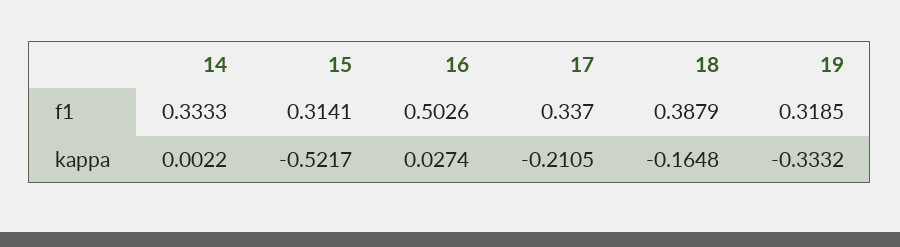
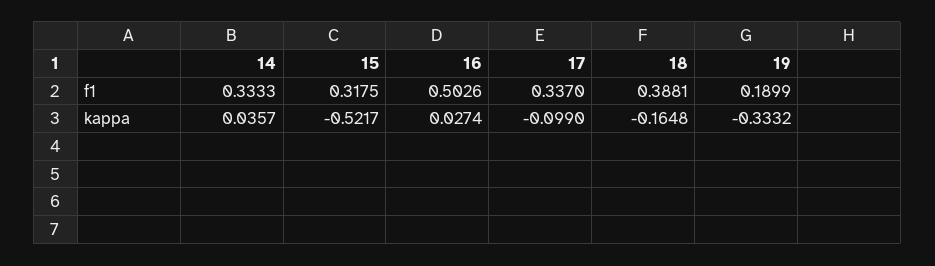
15, f1: 0.3141 -> 0.3175
18, f1: 0.3879 -> 0.3881
19, f1: 0.3185 -> 0.1899
14, kappa: 0.0022 -> 0.0357
17, kappa: -0.2105 -> -0.099

